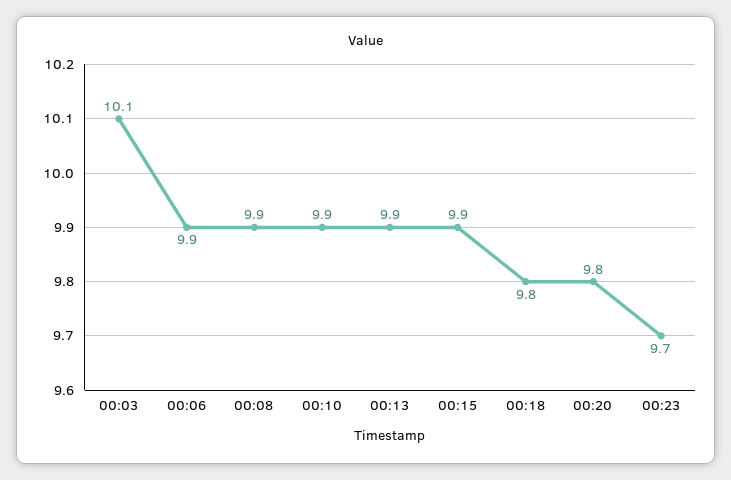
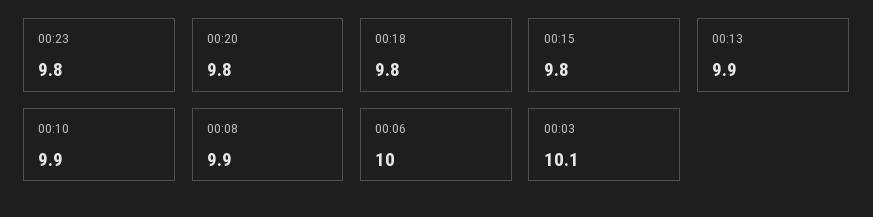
00:06: 9.9 -> 10
00:15: 9.9 -> 9.8
00:23: 9.7 -> 9.8

